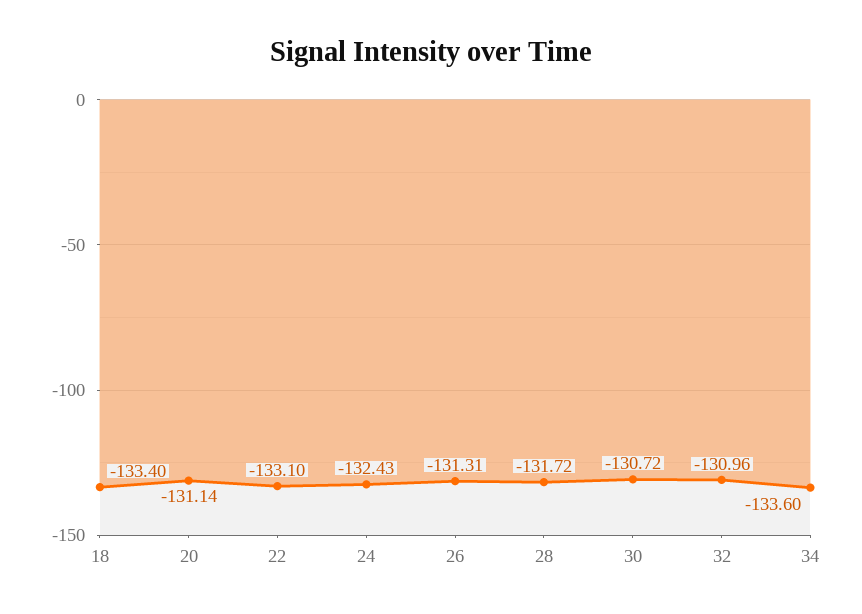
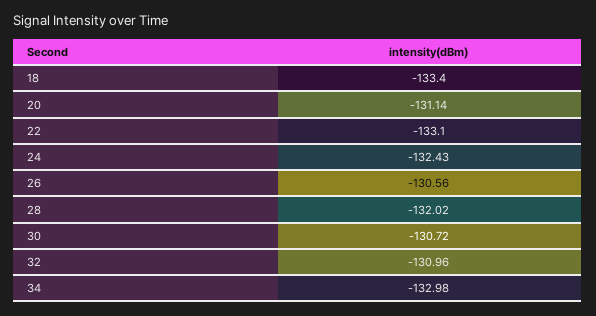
26: -131.31 -> -130.56
28: -131.72 -> -132.02
34: -133.6 -> -132.98

